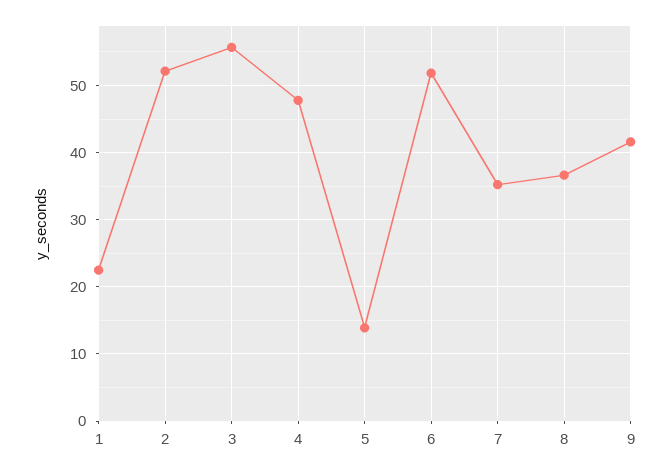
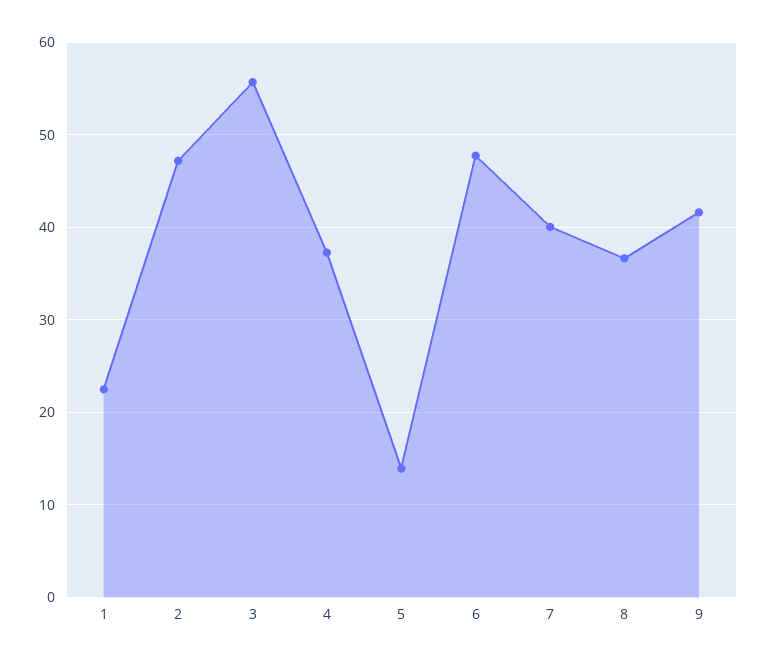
2: 52 -> 47
4: 48 -> 37
6: 52 -> 48
7: 35 -> 40

